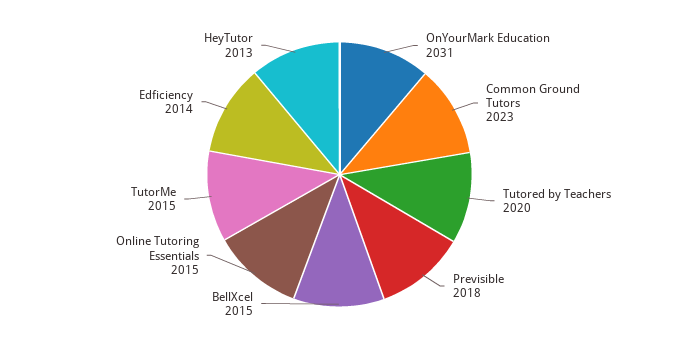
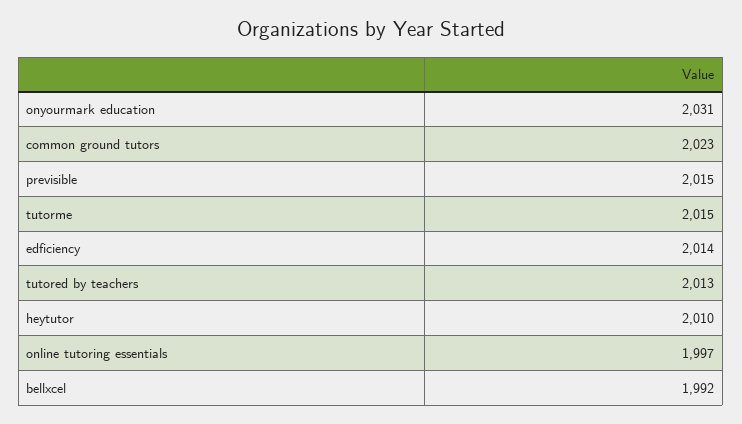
Tutored by Teachers: 2020 -> 2013
Previsible: 2018 -> 2015
BellXcel: 2015 -> 1992
Online Tutoring Essentials: 2015 -> 1997
HeyTutor: 2013 -> 2010

